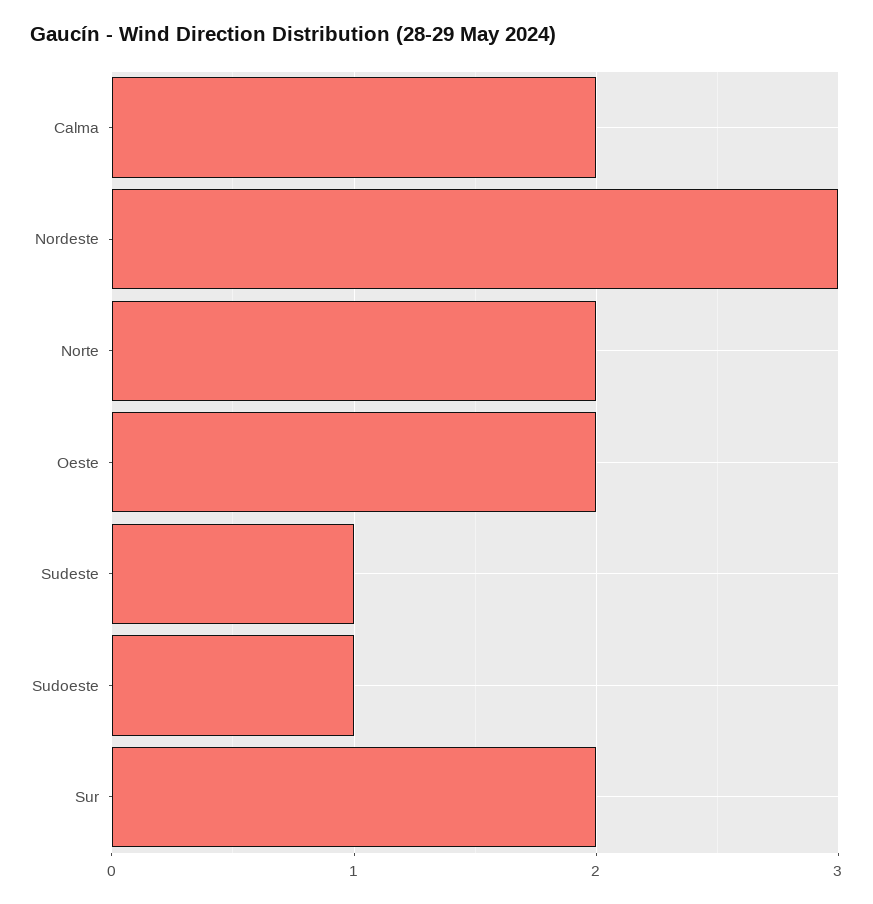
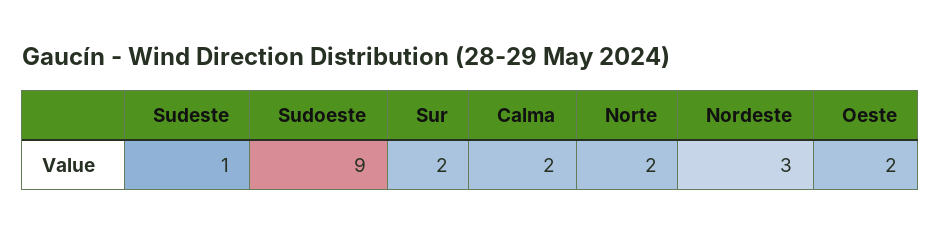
Sudoeste: 1 -> 9

